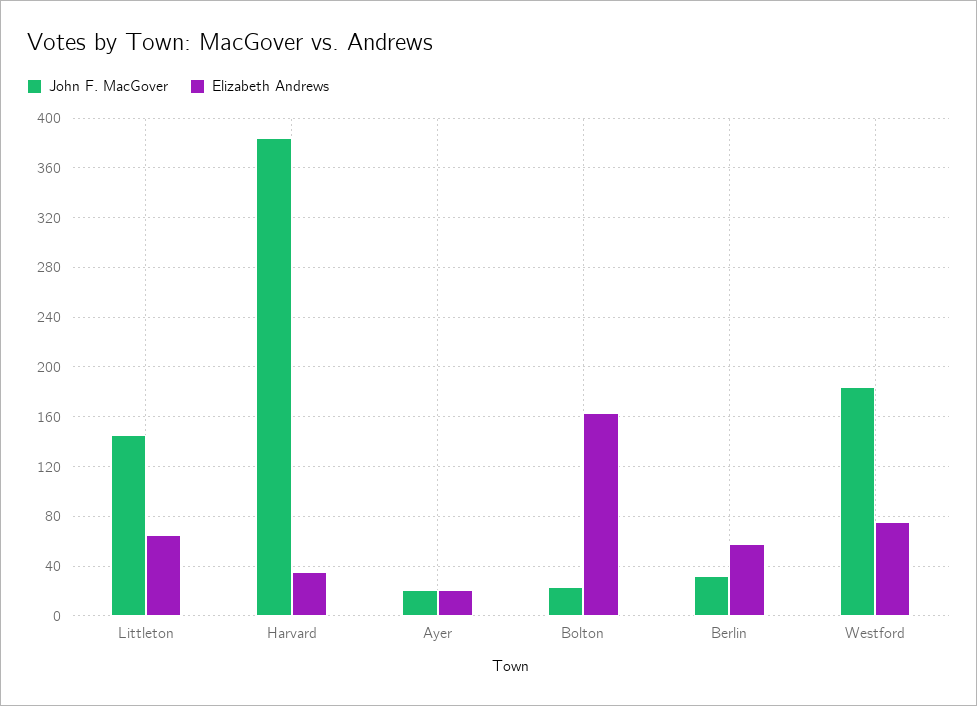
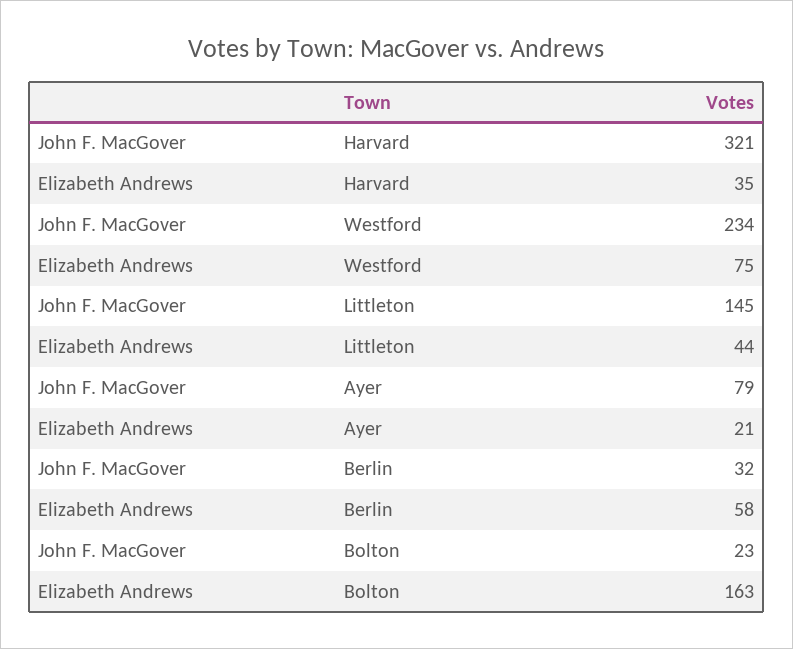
Elizabeth Andrews, Littleton: 65 -> 44
John F. MacGover, Harvard: 385 -> 321
John F. MacGover, Ayer: 20 -> 79
John F. MacGover, Westford: 185 -> 234

